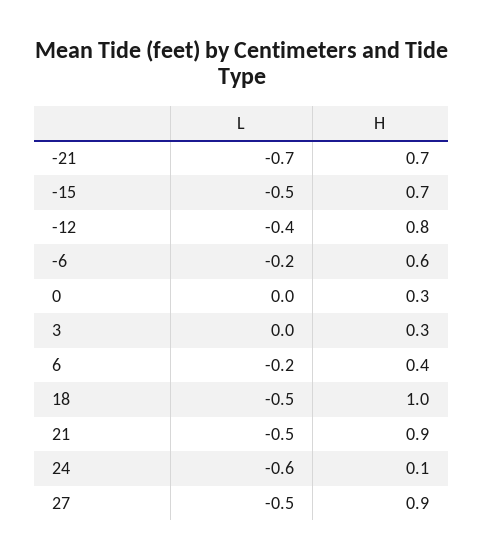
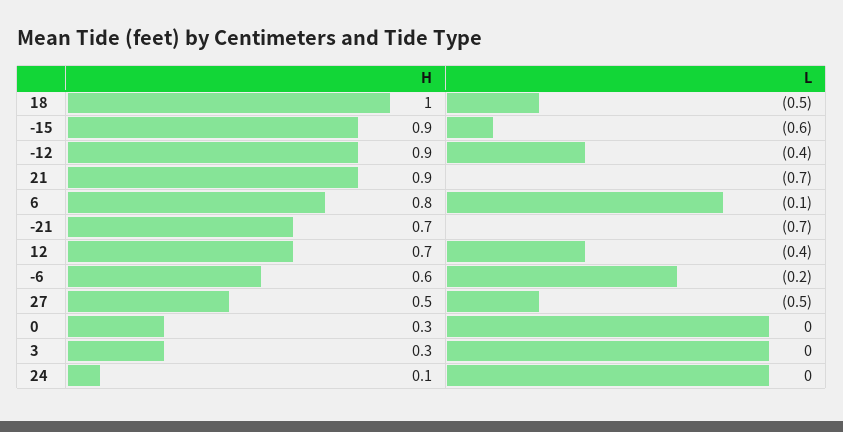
L, -15: -0.5 -> -0.6
H, -15: 0.7 -> 0.9
H, -12: 0.8 -> 0.9
L, 6: -0.2 -> -0.1
H, 6: 0.4 -> 0.8
L, 21: -0.5 -> -0.7
L, 24: -0.6 -> 0
H, 27: 0.9 -> 0.5
H, 12: none -> 0.7
L, 12: none -> -0.4

